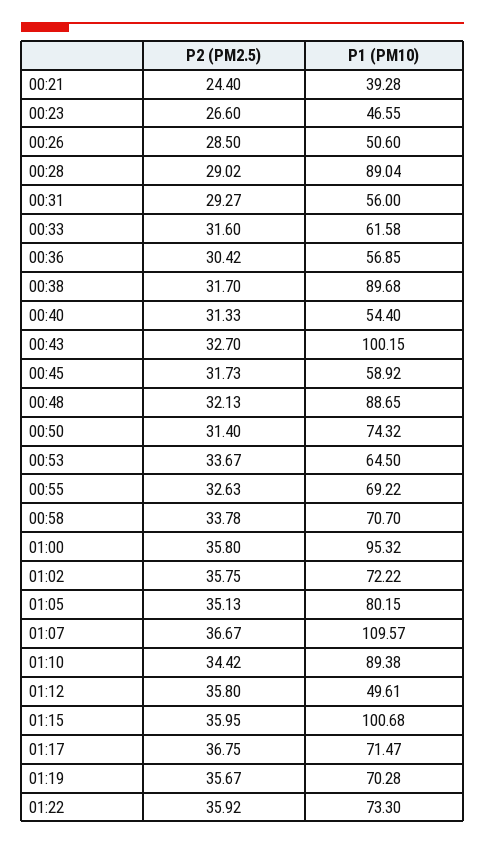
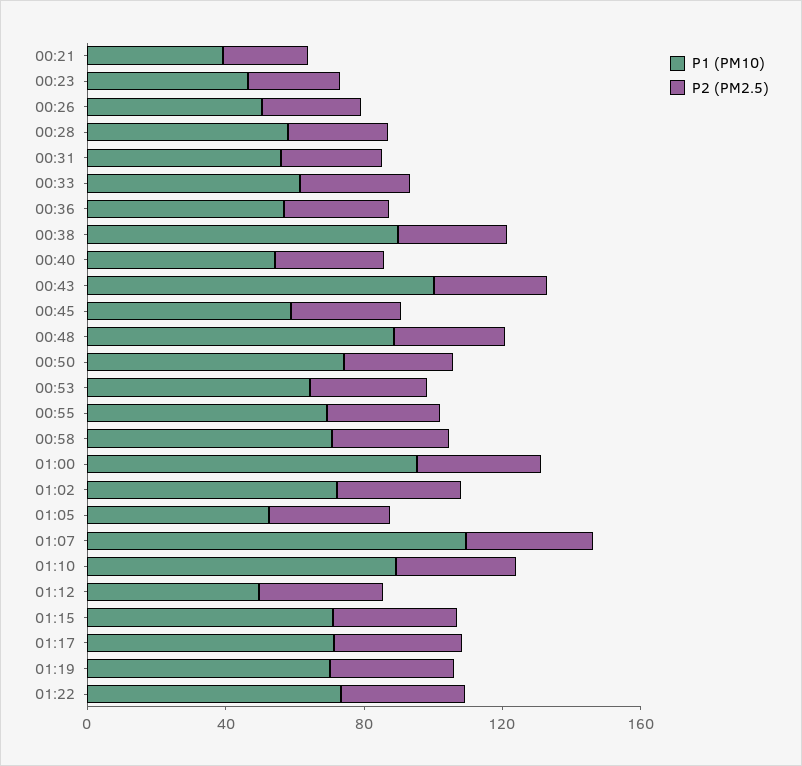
P1 (PM10), 00:28: 89.04 -> 60
P1 (PM10), 01:05: 80.15 -> 50
P1 (PM10), 01:15: 100.68 -> 70

